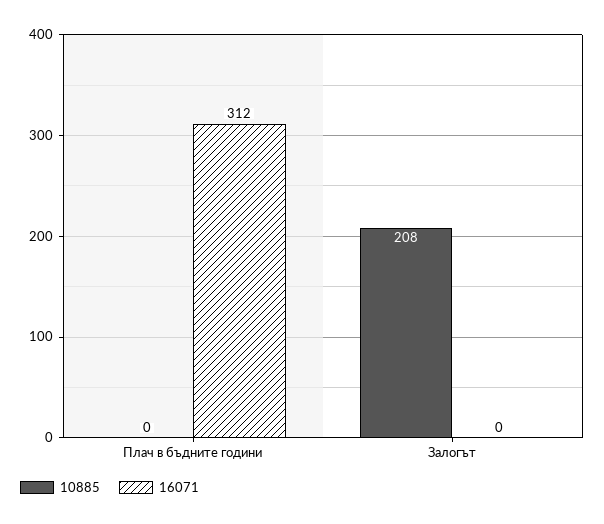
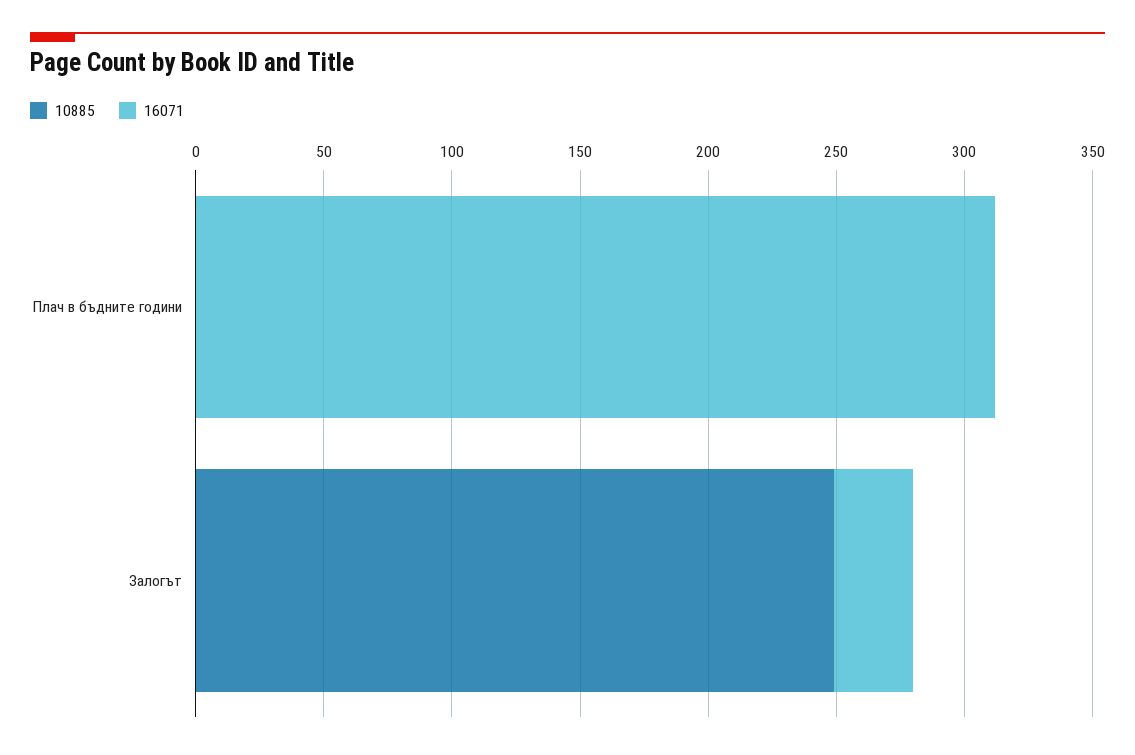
10885, Залогът: 208 -> 250
16071, Залогът: 0 -> 30

